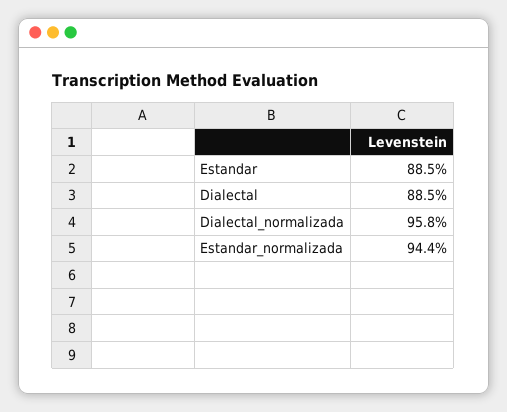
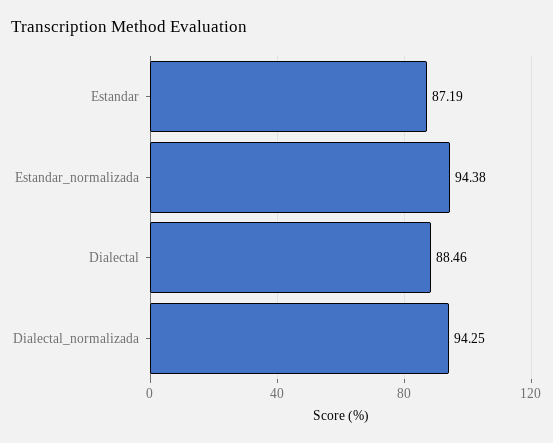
Estandar: 88.5 -> 87.19
Dialectal_normalizada: 95.8 -> 94.25

